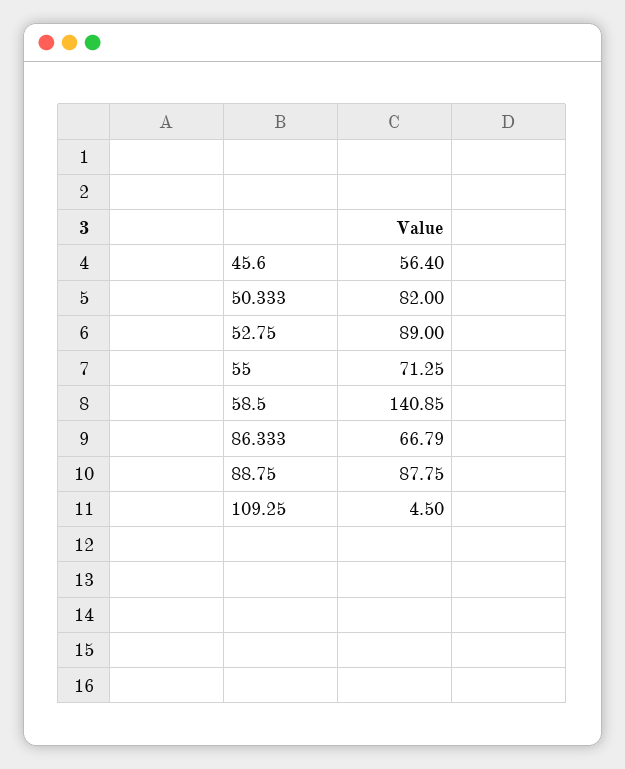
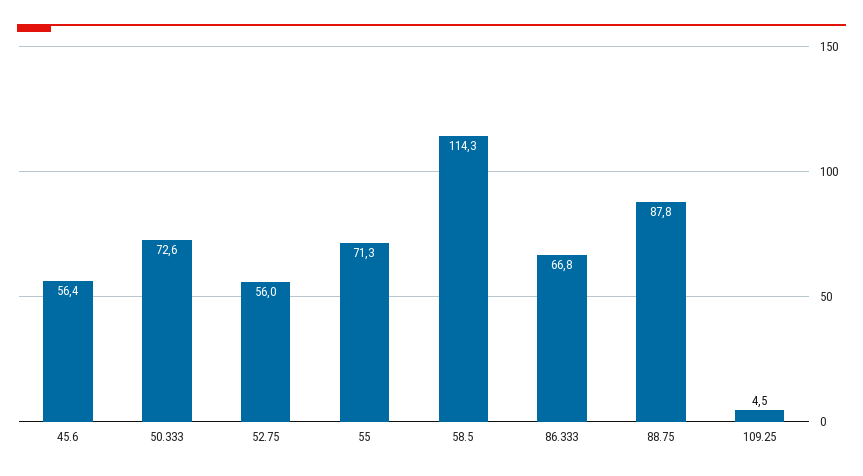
50.333: 82 -> 72.6
52.75: 89 -> 56
58.5: 140.85 -> 114.3

